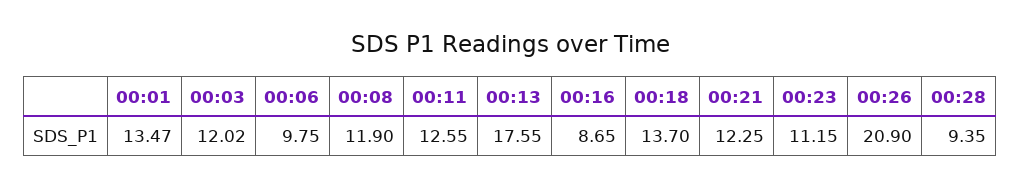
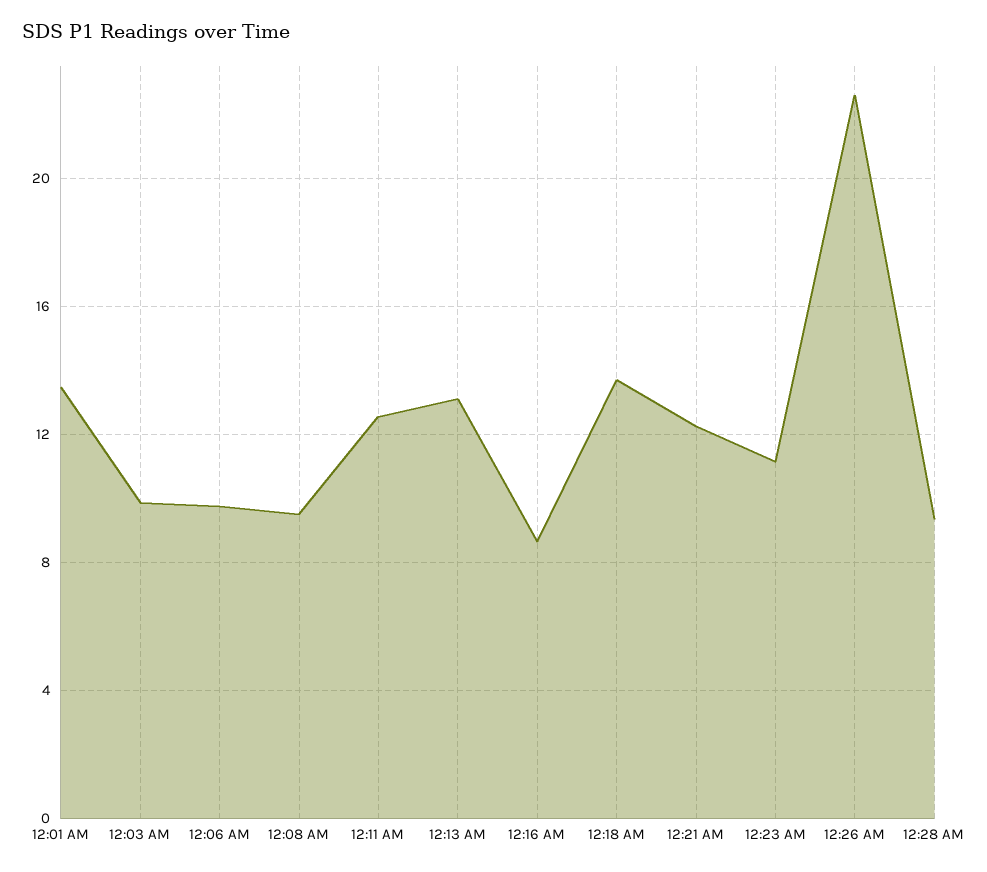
00:03: 12.02 -> 10
00:08: 11.9 -> 9.5
00:13: 17.55 -> 13
00:26: 20.9 -> 22.5

